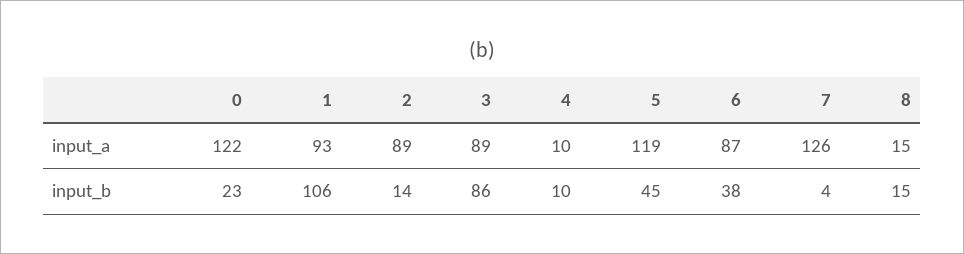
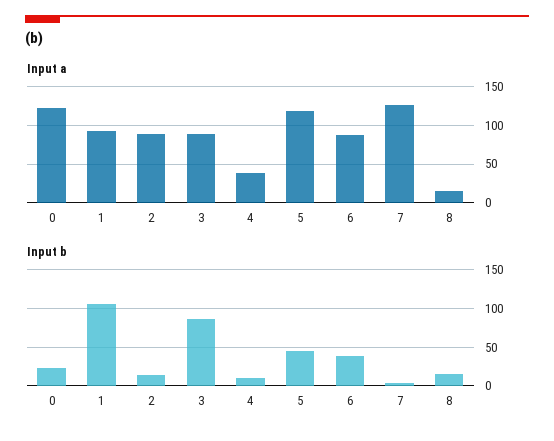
input_a, 4: 10 -> 40

